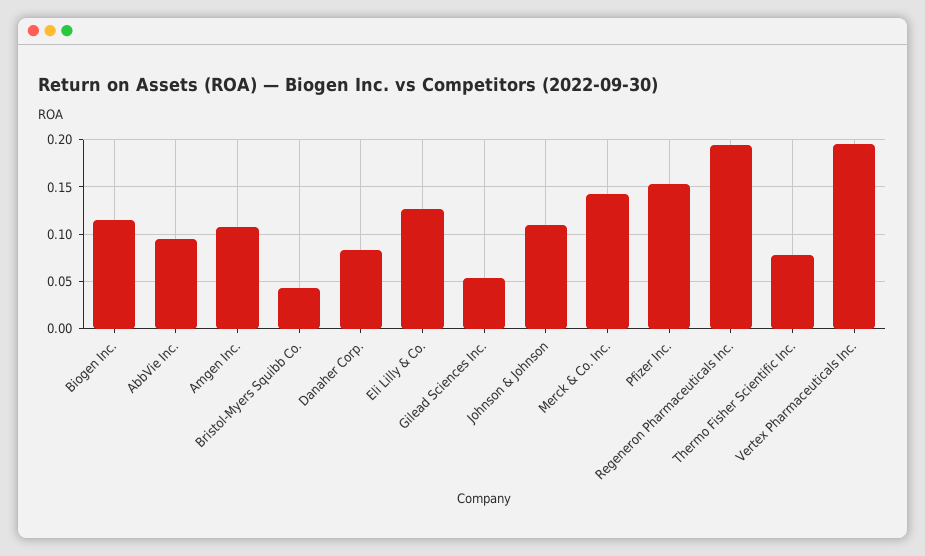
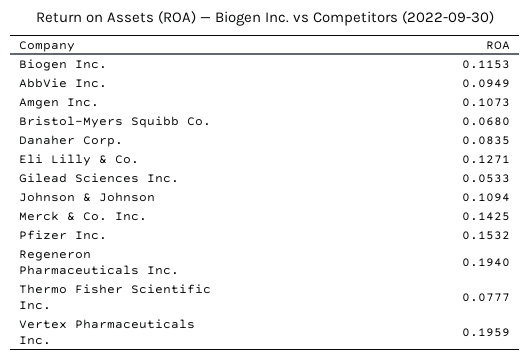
Bristol-Myers Squibb Co.: 0.04 -> 0.068

